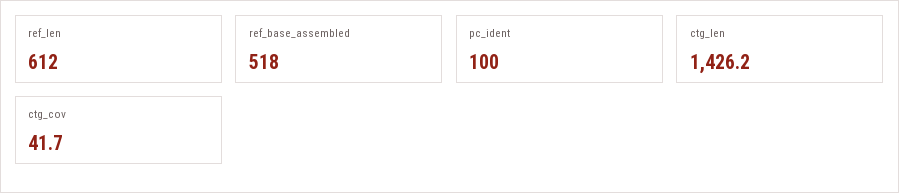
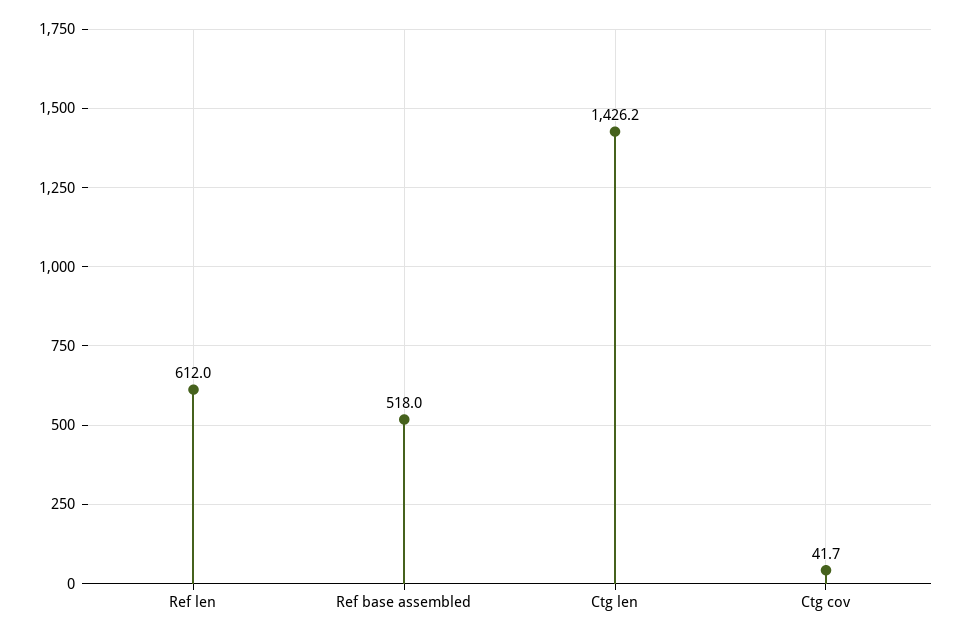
pc_ident: 100 -> none

